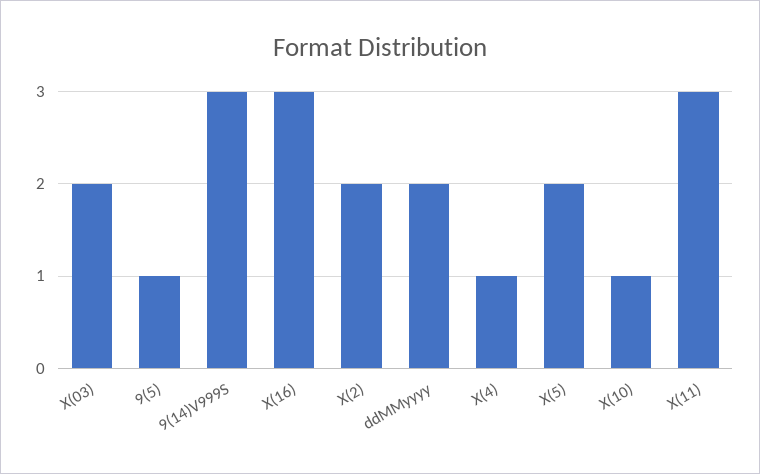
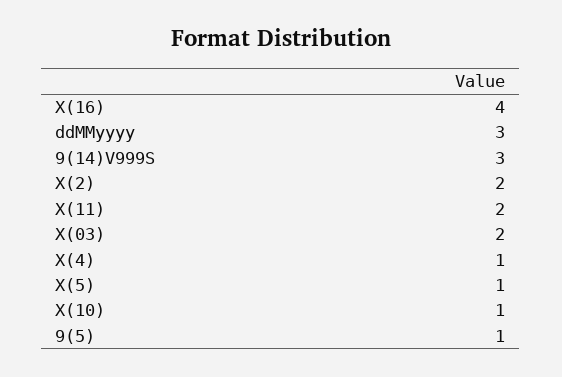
X(16): 3 -> 4
ddMMyyyy: 2 -> 3
X(5): 2 -> 1
X(11): 3 -> 2

